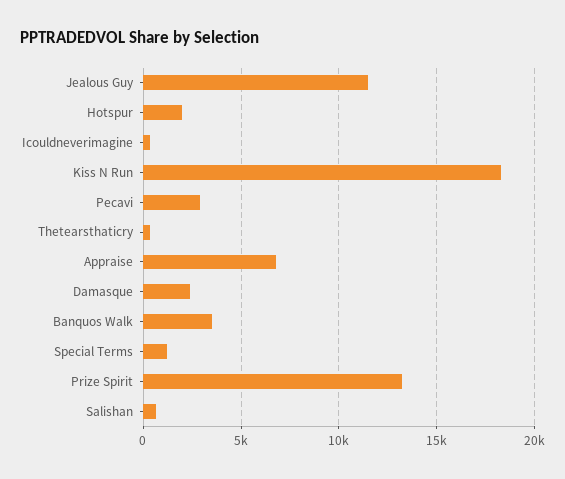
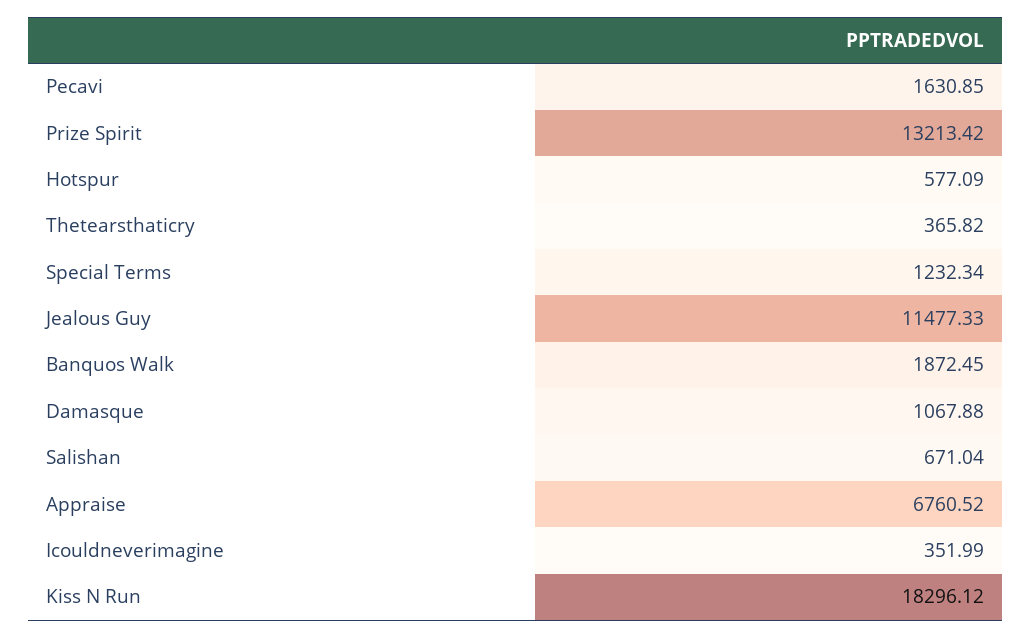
Hotspur: 2000 -> 577.09
Pecavi: 3000 -> 1630.85
Damasque: 2500 -> 1067.88
Banquos Walk: 3500 -> 1872.45

